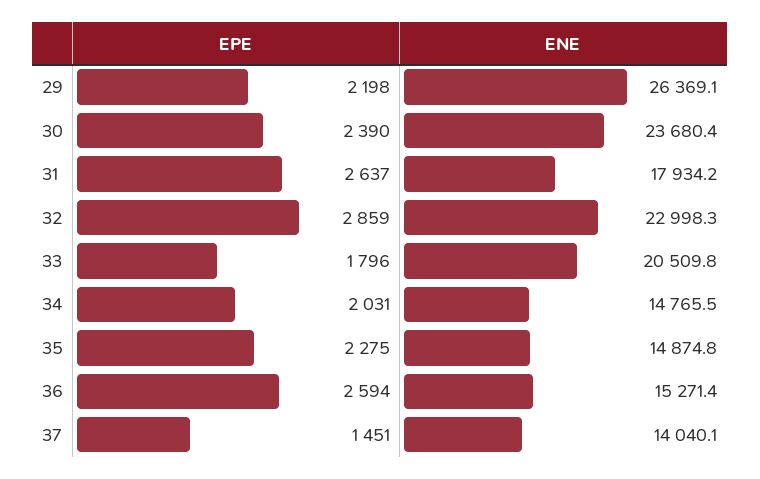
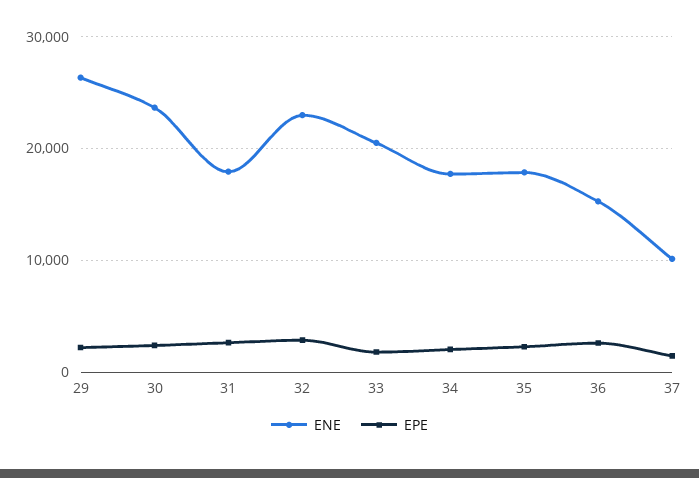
ENE, 34: 14765.5 -> 18000
ENE, 35: 14874.8 -> 18000
ENE, 37: 14040.1 -> 10000

